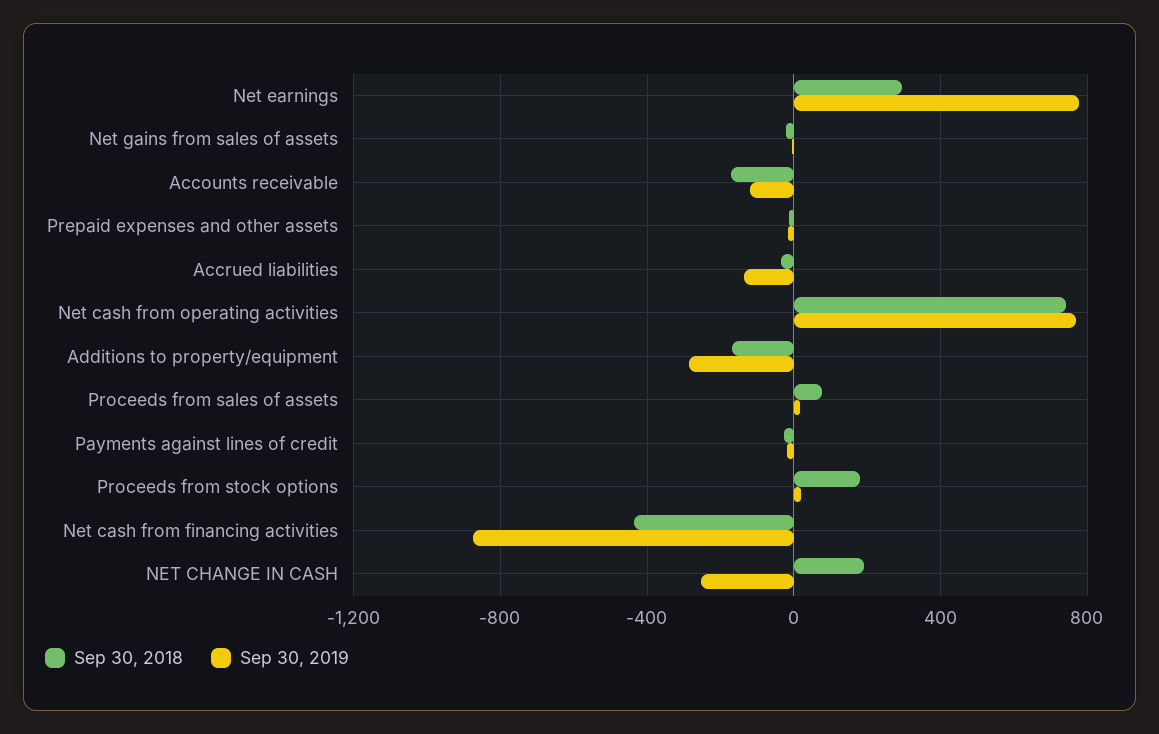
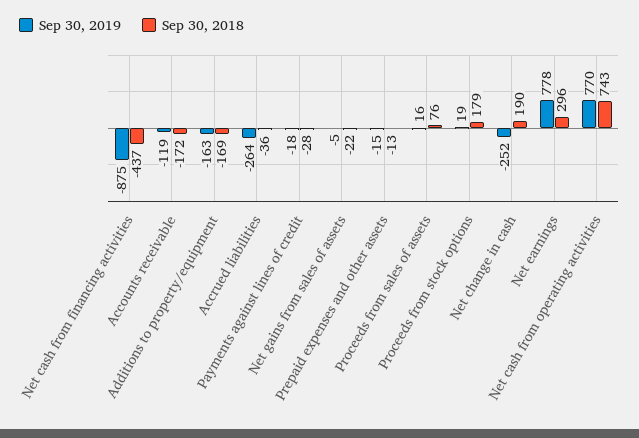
Sep 30, 2019, Accrued liabilities: -150 -> -264
Sep 30, 2019, Additions to property/equipment: -300 -> -163

